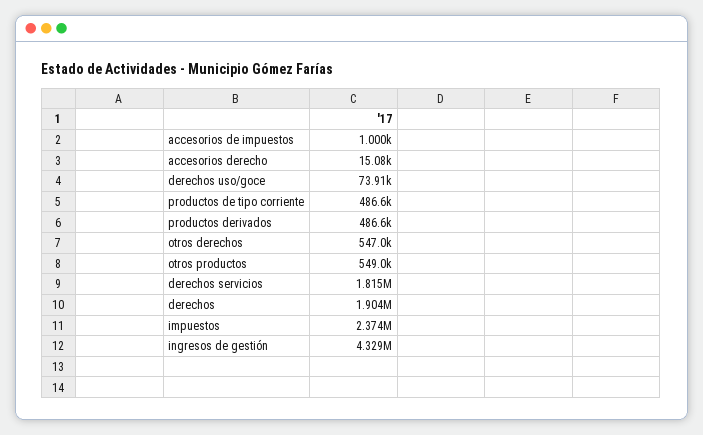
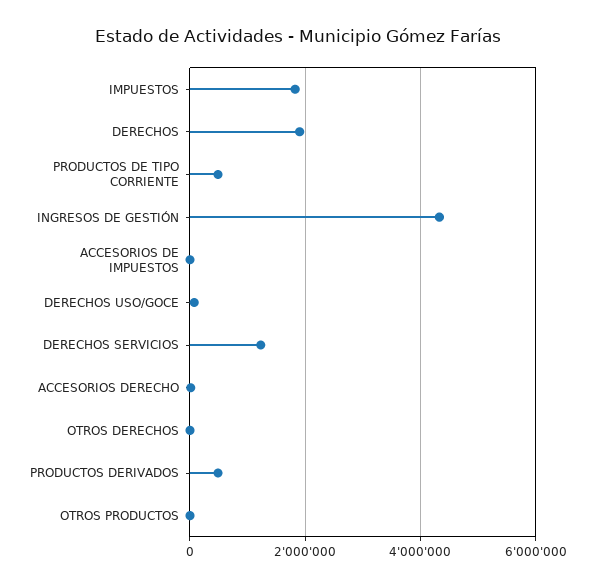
otros derechos: 547000 -> 0
otros productos: 549000 -> 0
derechos servicios: 1815000 -> 1200000
impuestos: 2374000 -> 1800000

